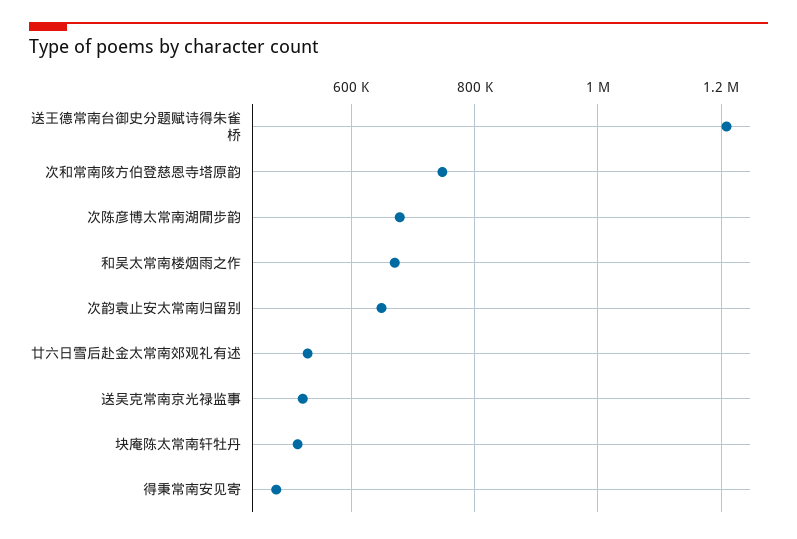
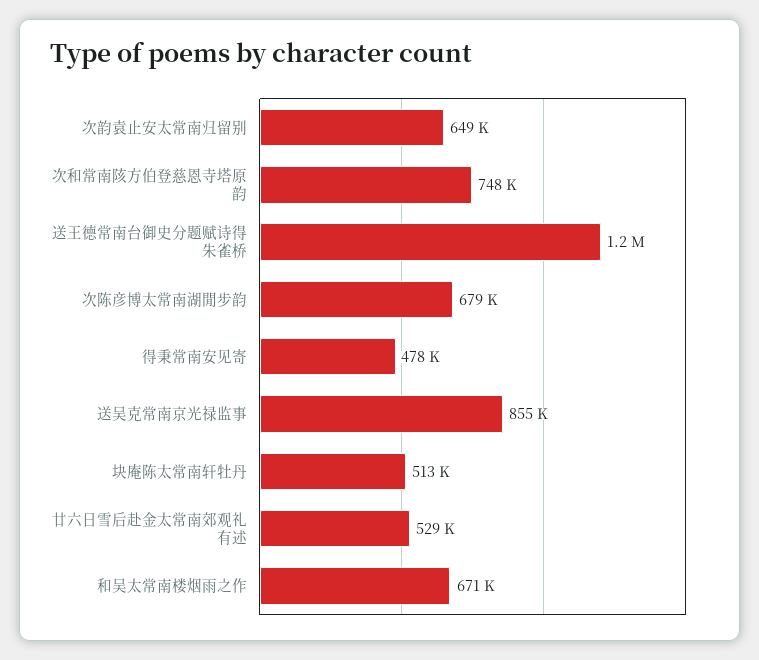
送吴克常南京光禄监事: 520000 -> 855000

